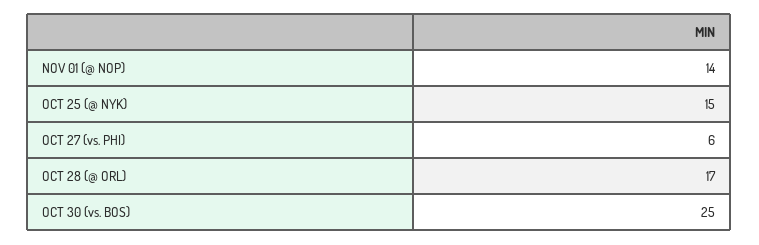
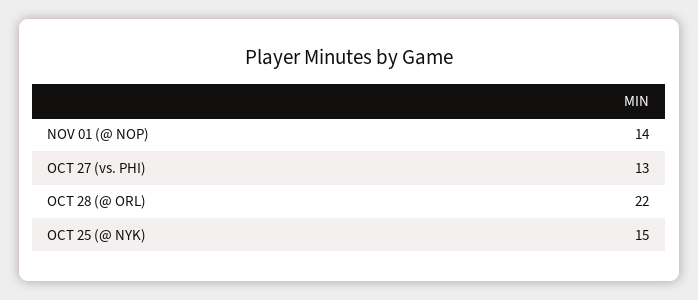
OCT 27 (vs. PHI): 6 -> 13
OCT 28 (@ ORL): 17 -> 22
OCT 30 (vs. BOS): 25 -> none

